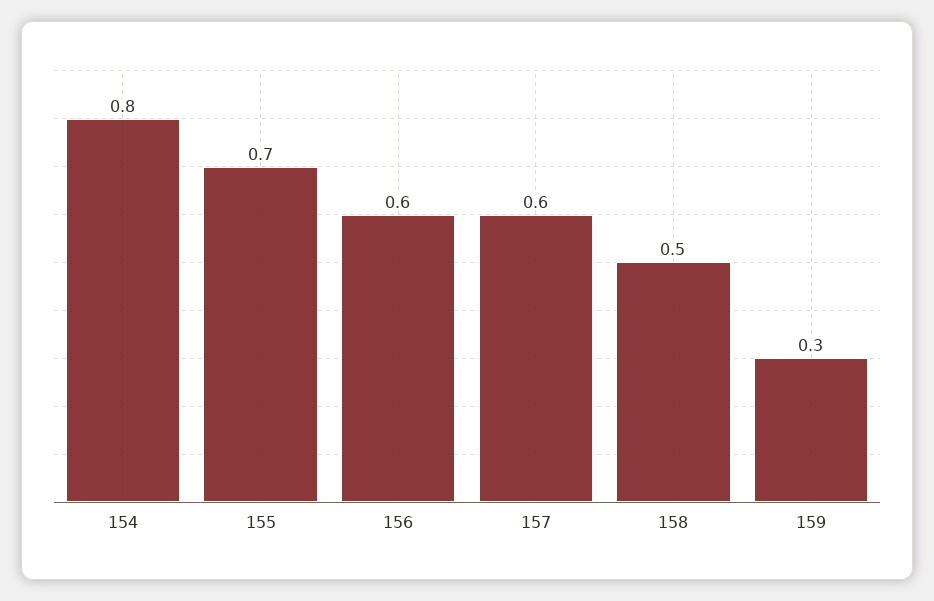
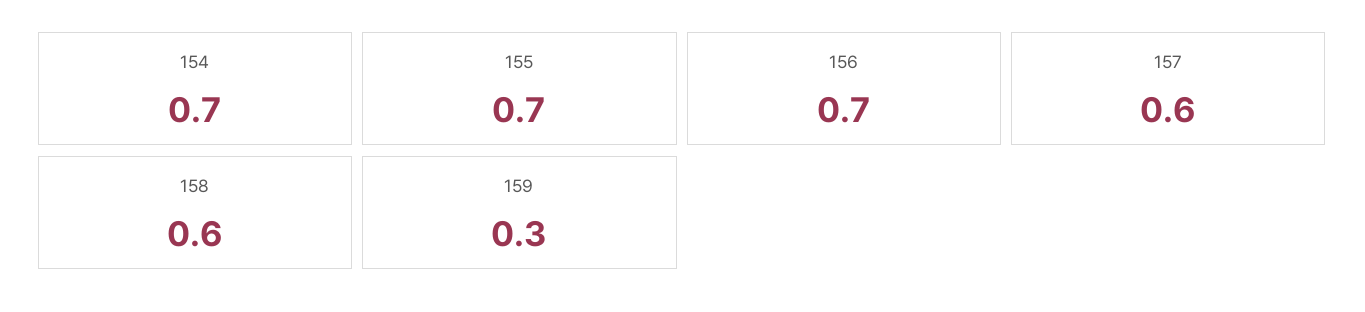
154: 0.8 -> 0.7
156: 0.6 -> 0.7
158: 0.5 -> 0.6

